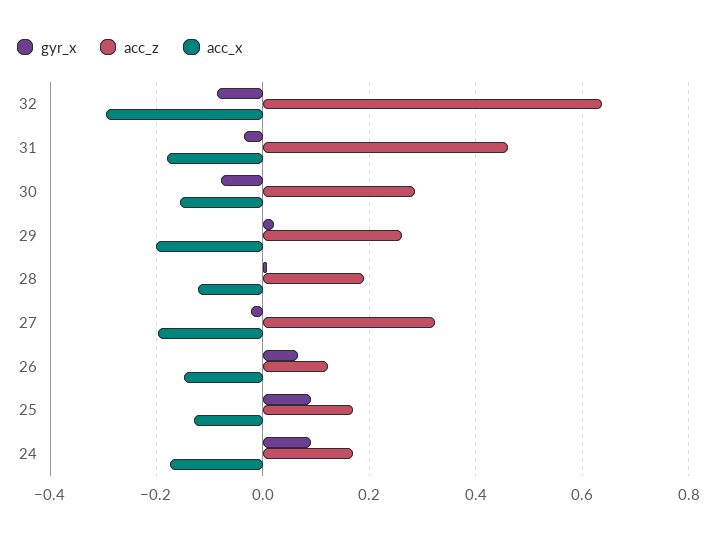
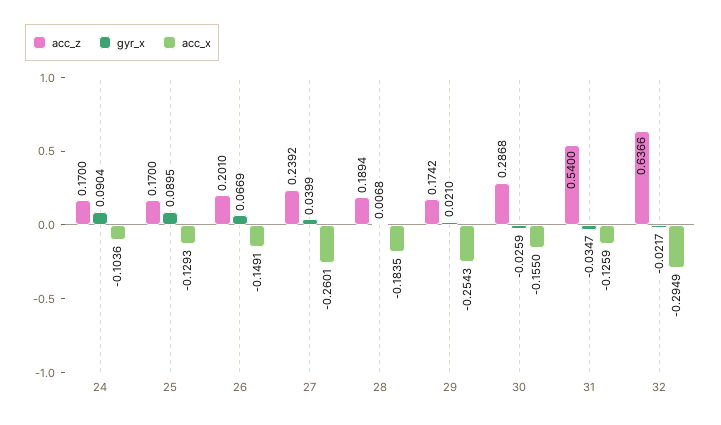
gyr_x, 32: -0.08 -> -0.0217
acc_z, 31: 0.46 -> 0.54
acc_x, 31: -0.18 -> -0.1259
gyr_x, 30: -0.08 -> -0.0259
acc_z, 29: 0.26 -> 0.1742
acc_x, 29: -0.2 -> -0.2543
acc_x, 28: -0.12 -> -0.1835
gyr_x, 27: -0.02 -> 0.0399
acc_z, 27: 0.32 -> 0.2392
acc_x, 27: -0.2 -> -0.2601
acc_z, 26: 0.12 -> 0.201
acc_x, 24: -0.18 -> -0.1036

